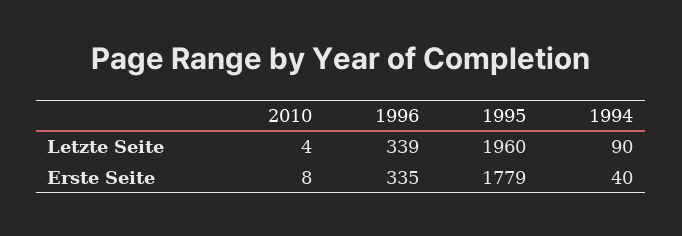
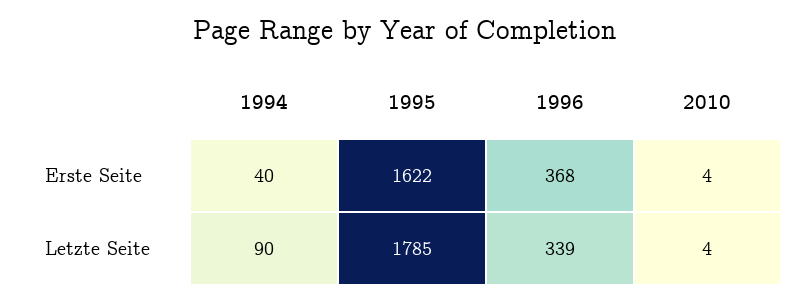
1995, Letzte Seite: 1960 -> 1785
2010, Erste Seite: 8 -> 4
1996, Erste Seite: 335 -> 368
1995, Erste Seite: 1779 -> 1622

